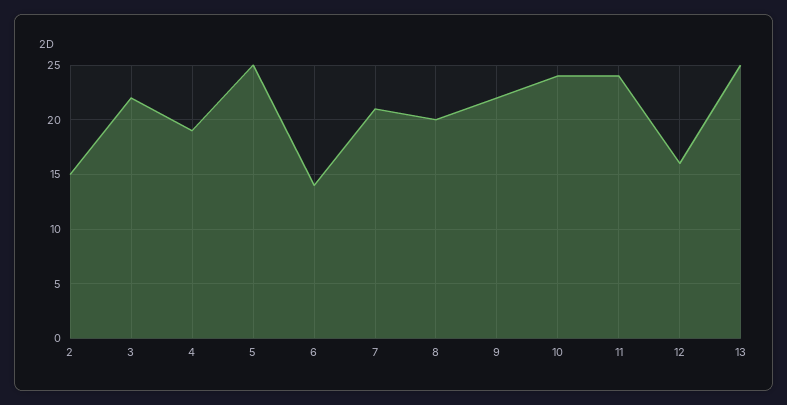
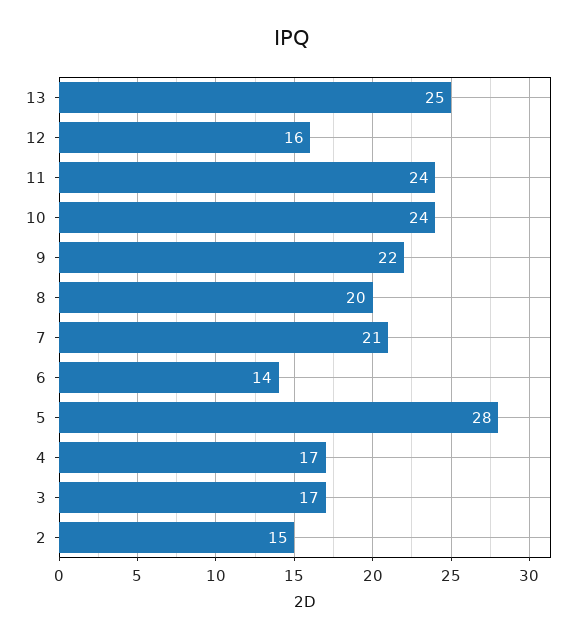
3: 22 -> 17
4: 19 -> 17
5: 25 -> 28

